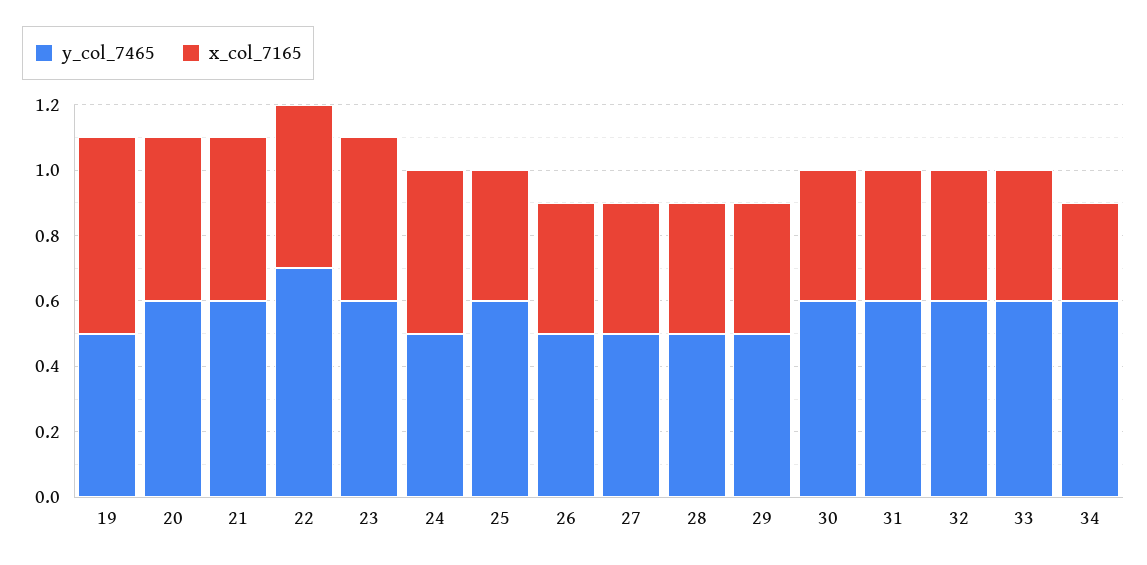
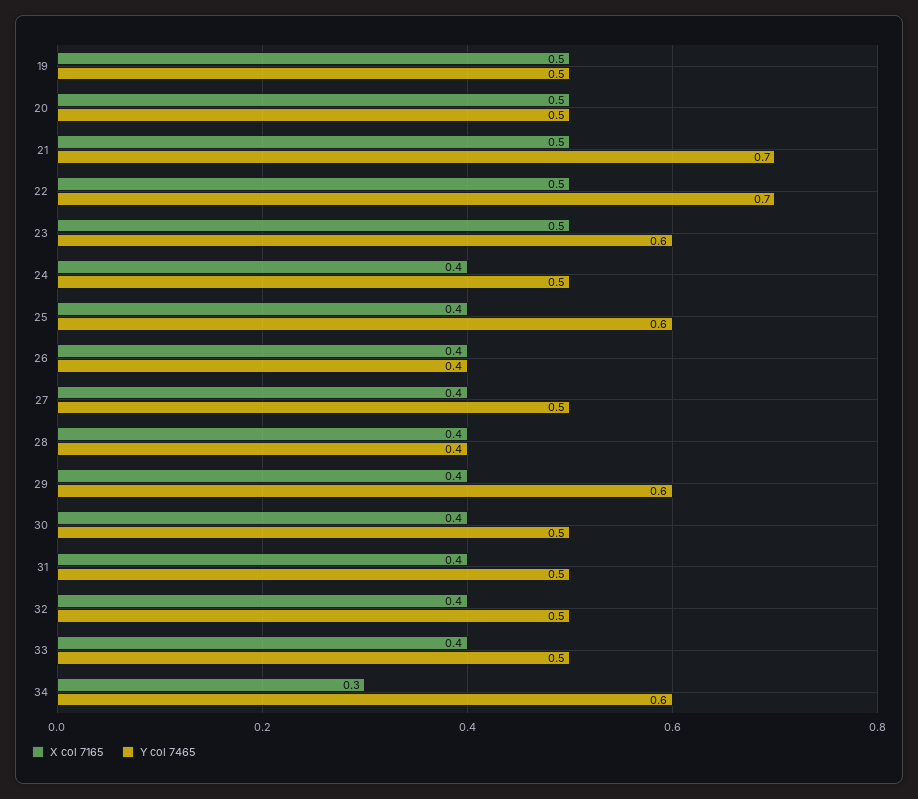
x_col_7165, 19: 0.6 -> 0.5
y_col_7465, 20: 0.6 -> 0.5
y_col_7465, 21: 0.6 -> 0.7
x_col_7165, 24: 0.5 -> 0.4
y_col_7465, 26: 0.5 -> 0.4
y_col_7465, 28: 0.5 -> 0.4
y_col_7465, 29: 0.5 -> 0.6
y_col_7465, 30: 0.6 -> 0.5
y_col_7465, 31: 0.6 -> 0.5
y_col_7465, 32: 0.6 -> 0.5
y_col_7465, 33: 0.6 -> 0.5

